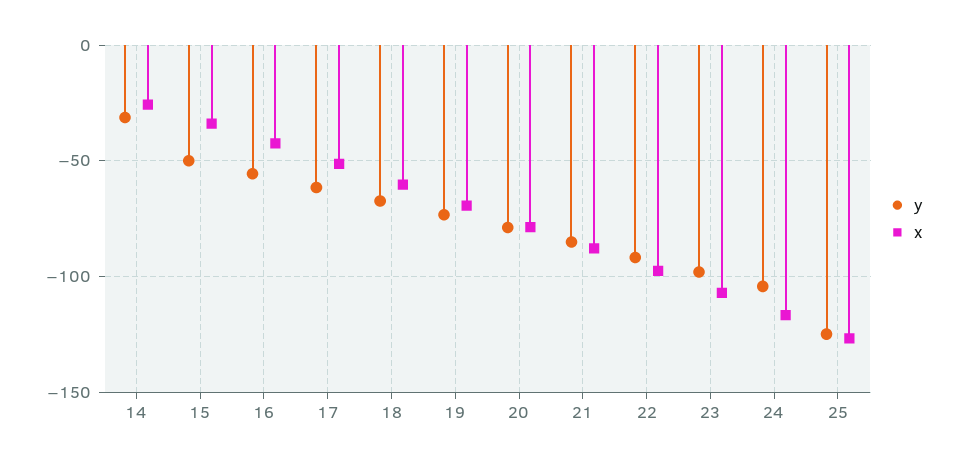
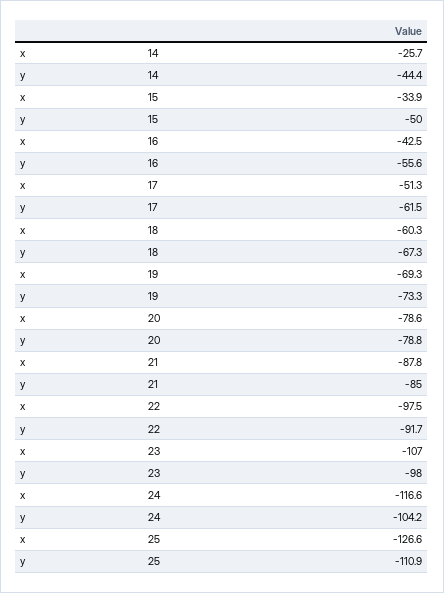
y, 14: -30 -> -44.4
y, 25: -125 -> -110.9

